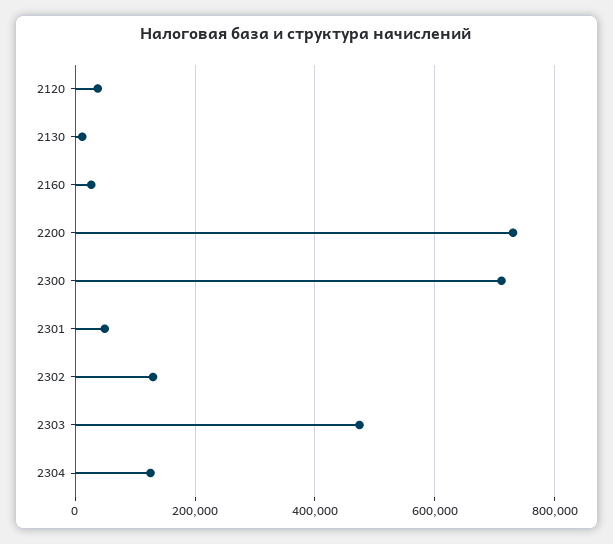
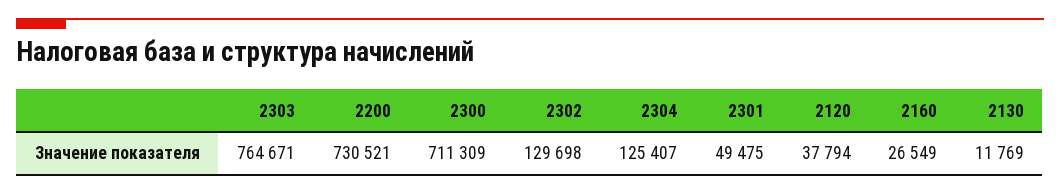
2303: 480000 -> 764671

